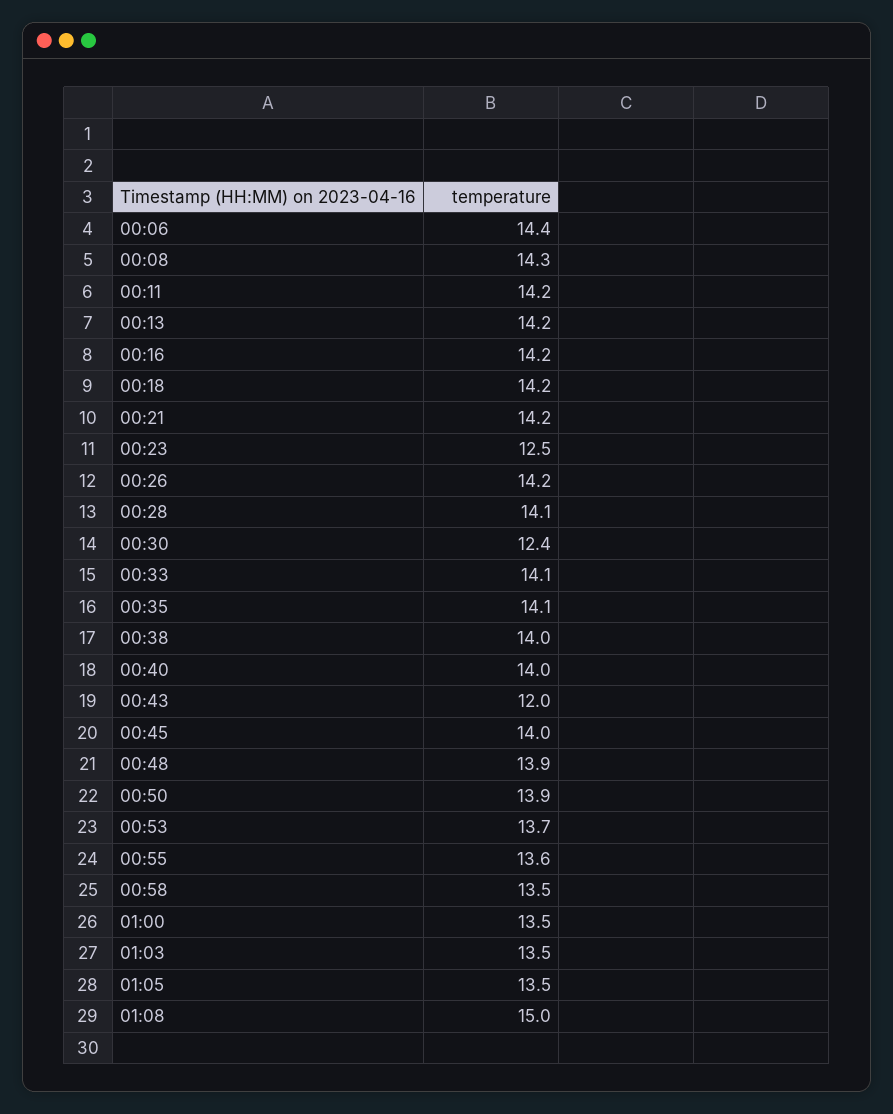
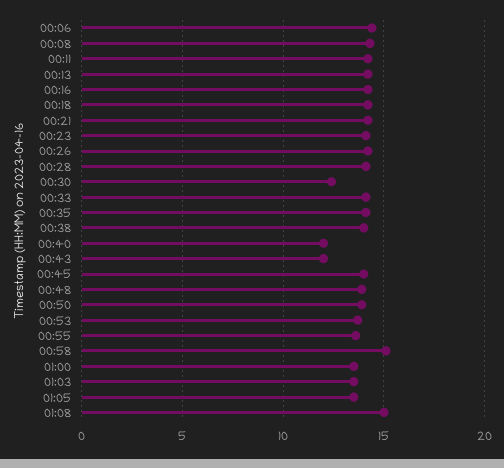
00:23: 12.5 -> 14
00:40: 14 -> 12
00:58: 13.5 -> 15

